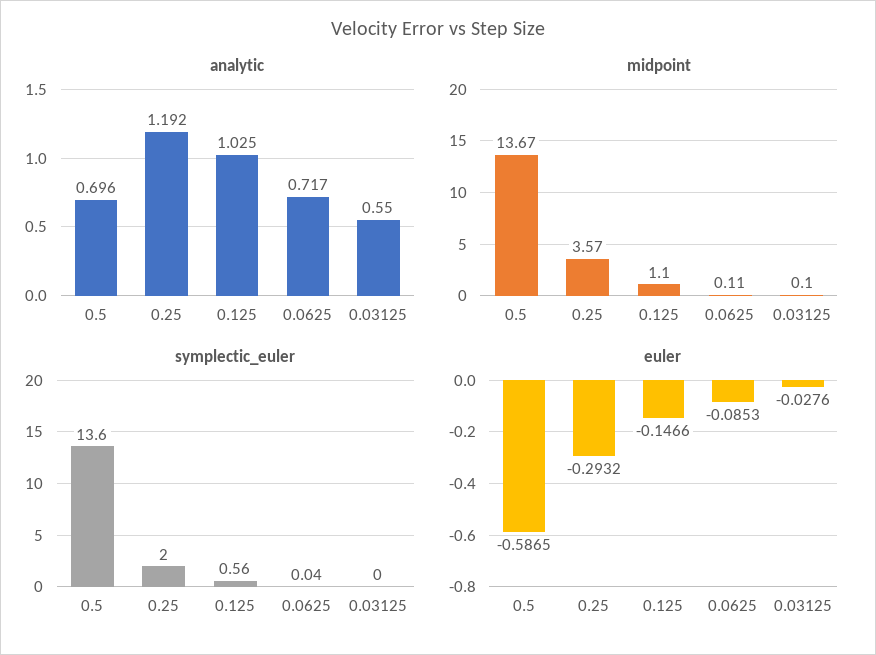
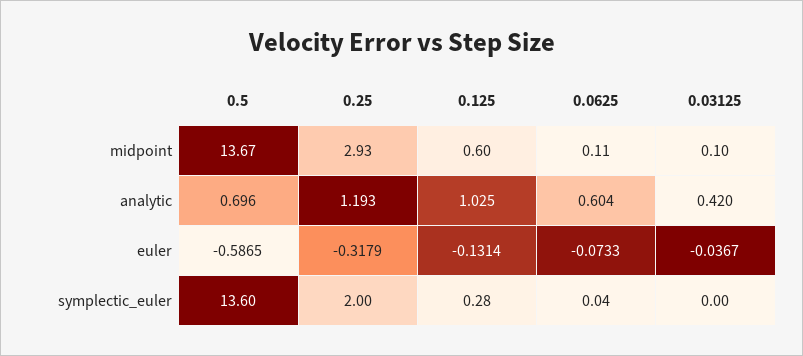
analytic, 0.25: 1.192 -> 1.193
analytic, 0.0625: 0.717 -> 0.604
analytic, 0.03125: 0.55 -> 0.42
midpoint, 0.25: 3.57 -> 2.93
midpoint, 0.125: 1.1 -> 0.6
symplectic_euler, 0.125: 0.56 -> 0.28
euler, 0.25: -0.2932 -> -0.3179
euler, 0.125: -0.1466 -> -0.1314
euler, 0.0625: -0.0853 -> -0.0733
euler, 0.03125: -0.0276 -> -0.0367

